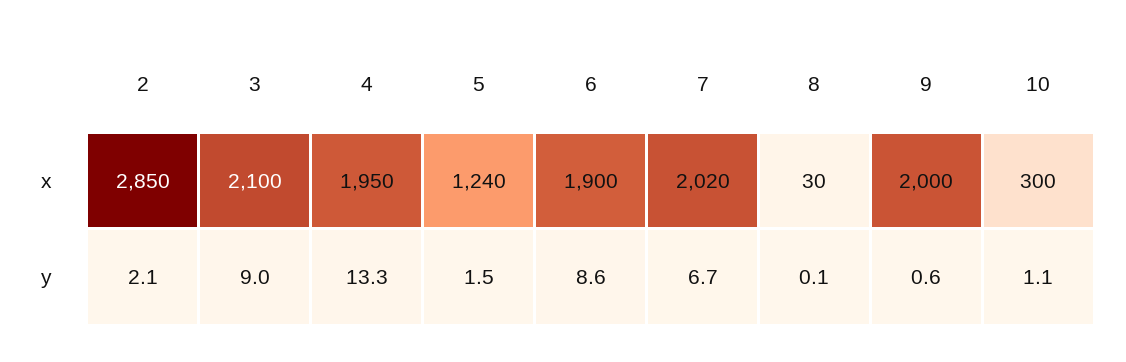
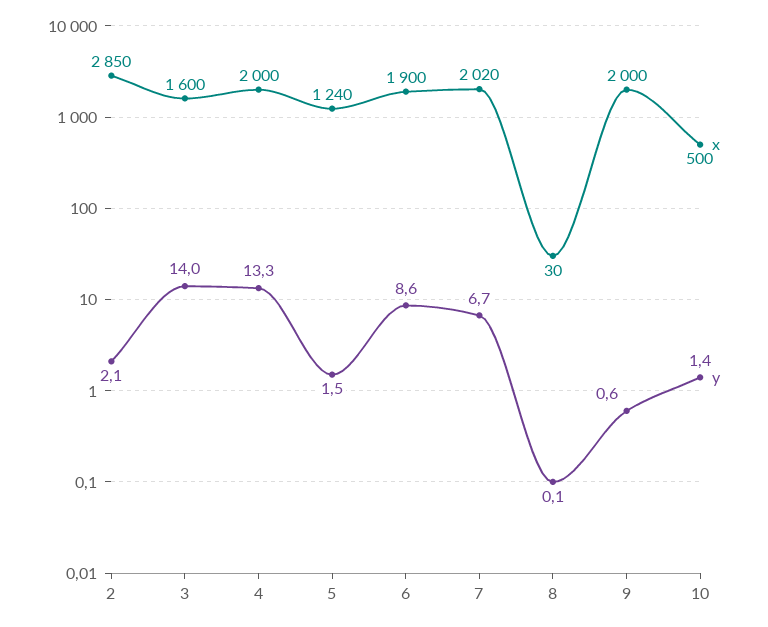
x, 3: 2100 -> 1600
x, 4: 1950 -> 2000
x, 10: 300 -> 500
y, 3: 9 -> 14
y, 10: 1.1 -> 1.4

